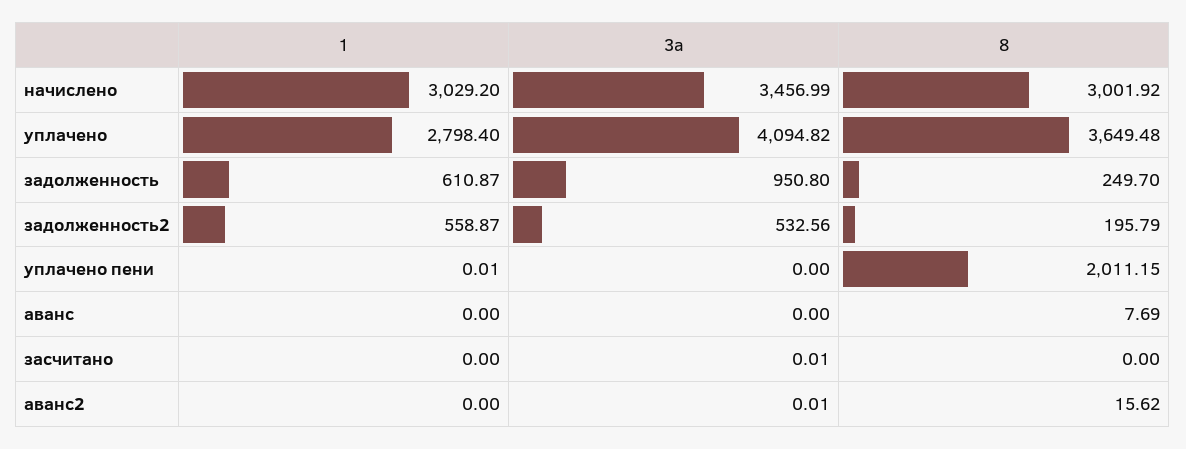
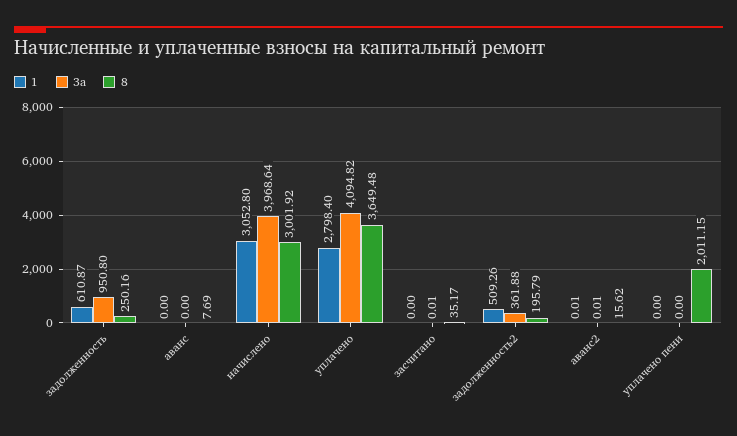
1, начислено: 3029.2 -> 3052.8
3a, начислено: 3456.99 -> 3968.64
8, задолженность: 249.7 -> 250.16
1, задолженность2: 558.87 -> 509.26
3a, задолженность2: 532.56 -> 361.88
1, уплачено пени: 0.01 -> 0
8, засчитано: 0 -> 35.17
1, аванс2: 0 -> 0.01

